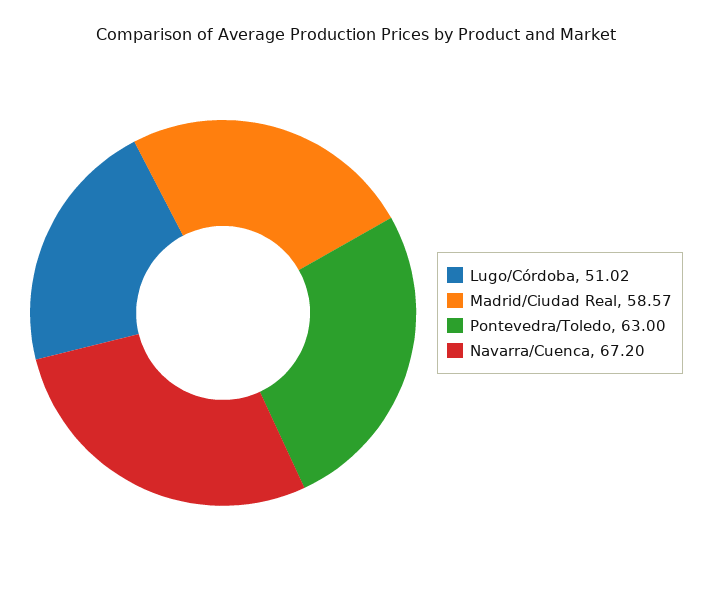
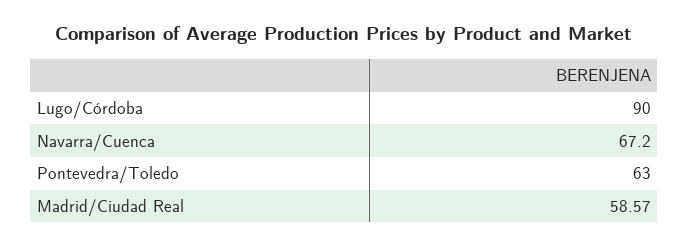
Lugo/Córdoba: 51.02 -> 90

